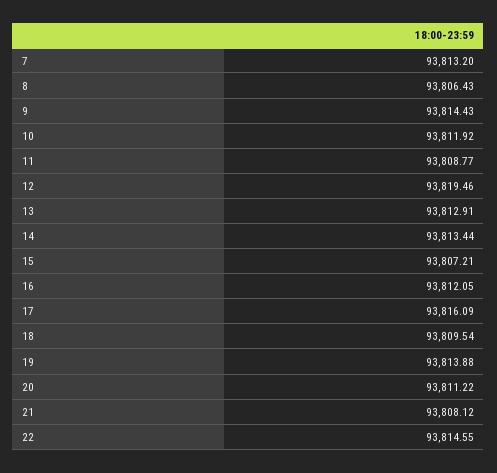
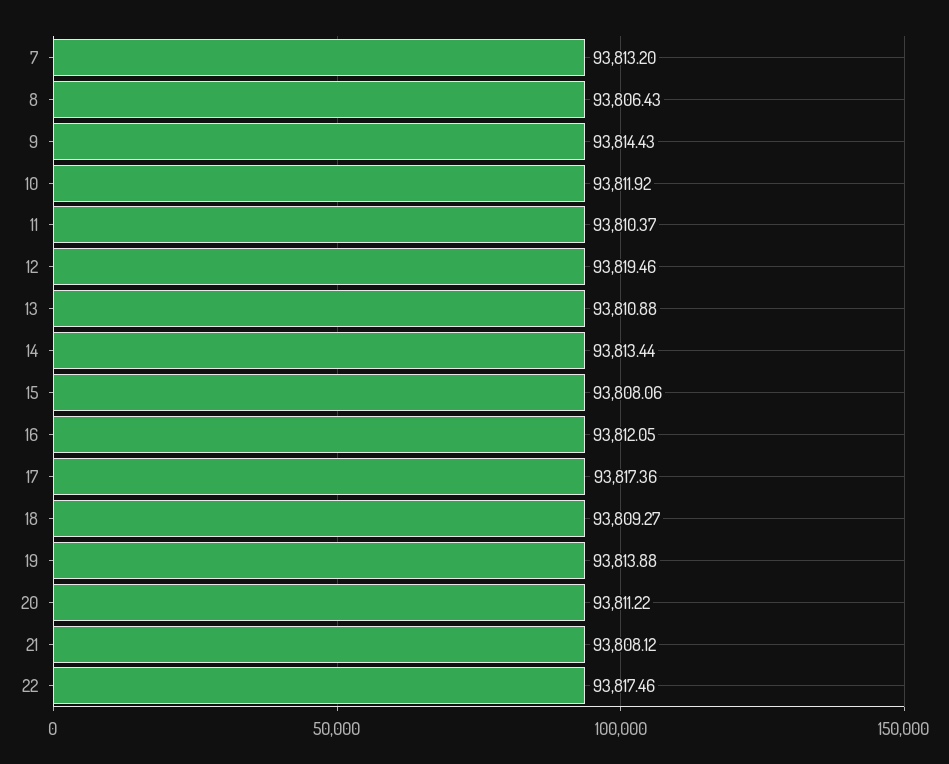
11: 93808.77 -> 93810.37
13: 93812.91 -> 93810.88
15: 93807.21 -> 93808.06
17: 93816.09 -> 93817.36
18: 93809.54 -> 93809.27
22: 93814.55 -> 93817.46

